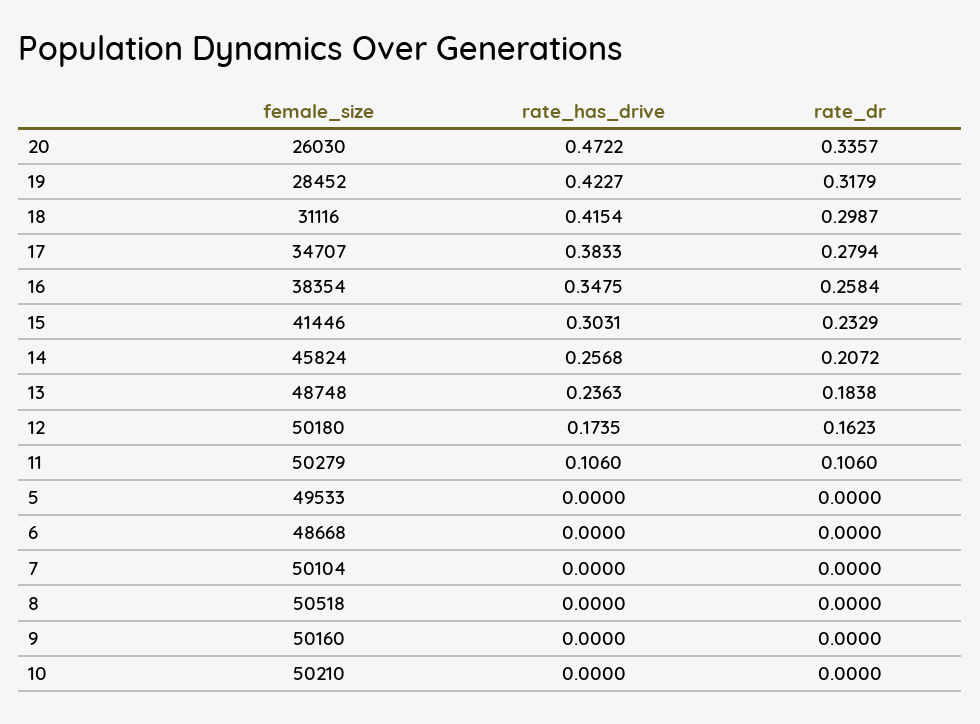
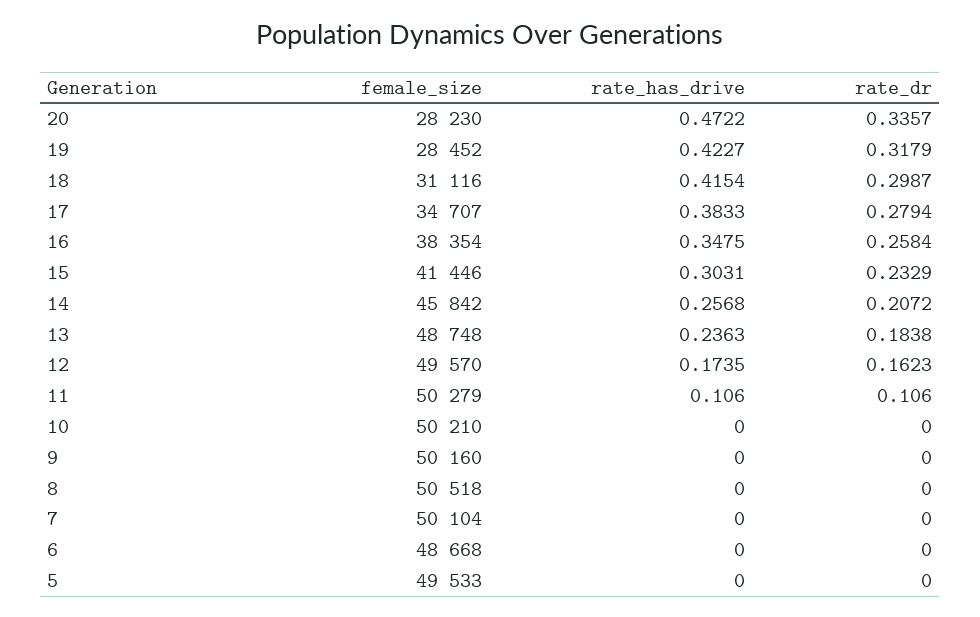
female_size, 20: 26030 -> 28230
female_size, 14: 45824 -> 45842
female_size, 12: 50180 -> 49570

